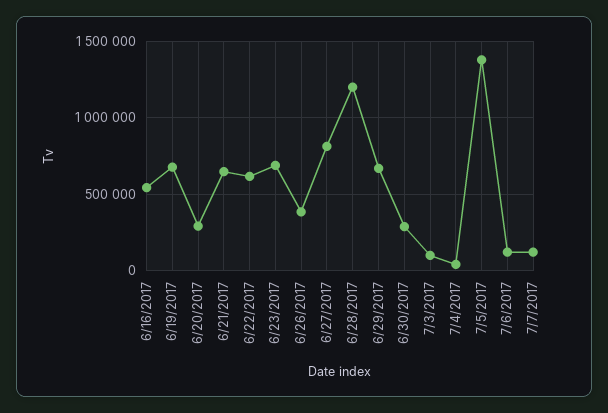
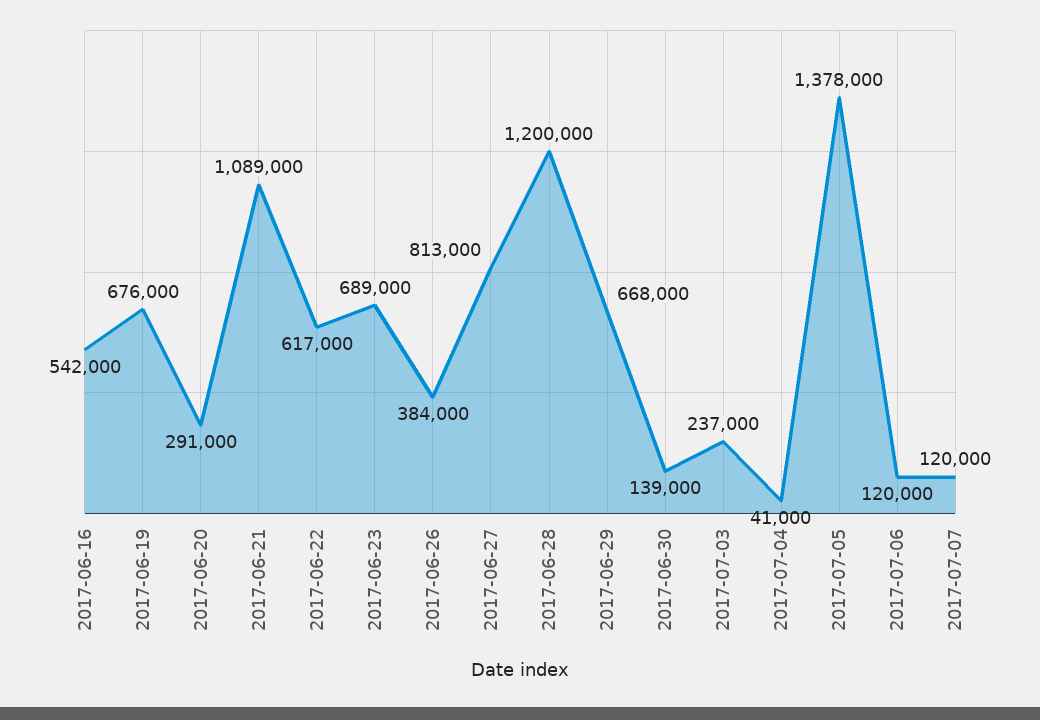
6/21/2017: 650000 -> 1089000
6/30/2017: 300000 -> 139000
7/3/2017: 100000 -> 237000

